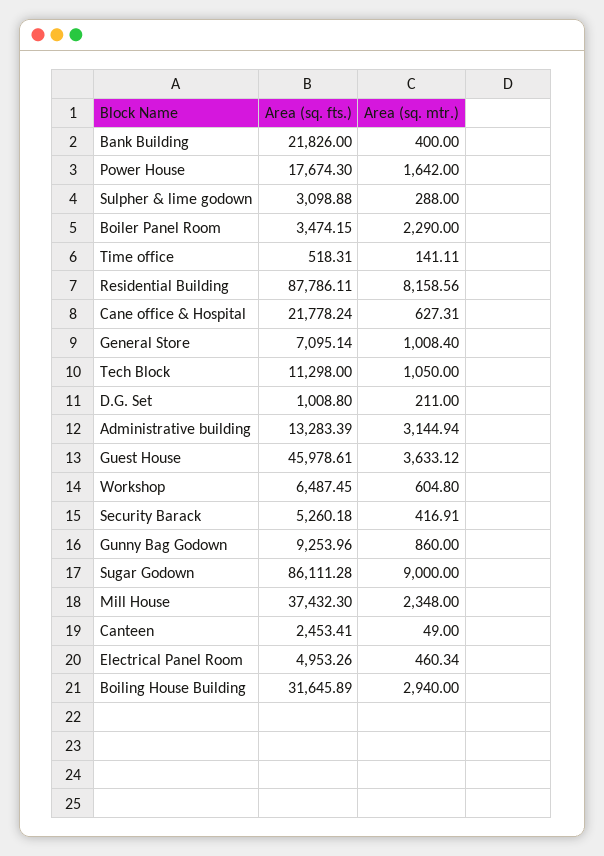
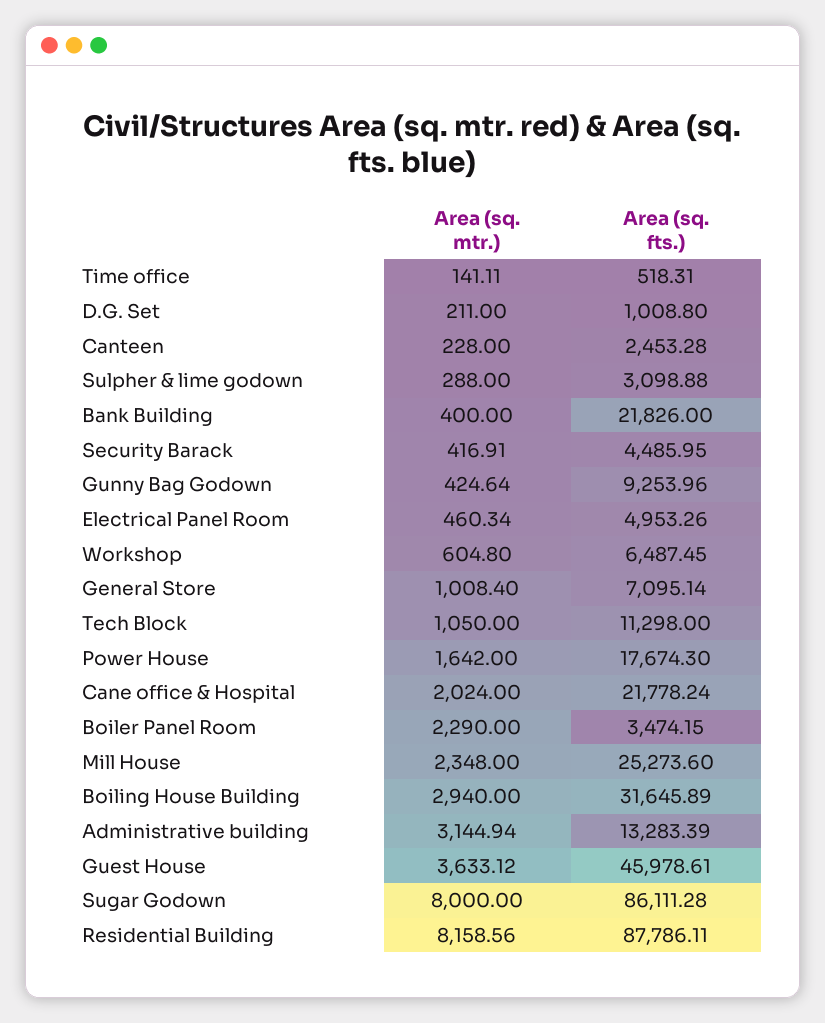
Area (sq. mtr.), Cane office & Hospital: 627.31 -> 2024
Area (sq. fts.), Security Barack: 5260.18 -> 4485.95
Area (sq. mtr.), Gunny Bag Godown: 860 -> 424.64
Area (sq. mtr.), Sugar Godown: 9000 -> 8000
Area (sq. fts.), Mill House: 37432.3 -> 25273.6
Area (sq. fts.), Canteen: 2453.41 -> 2453.28
Area (sq. mtr.), Canteen: 49 -> 228

